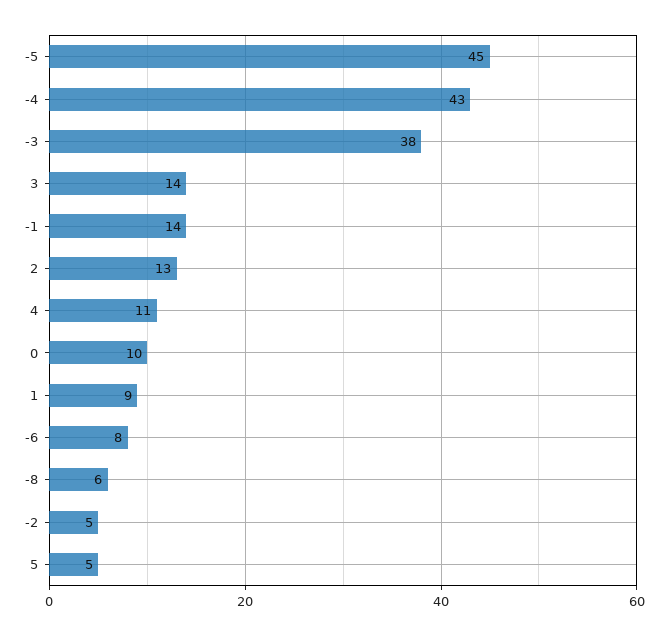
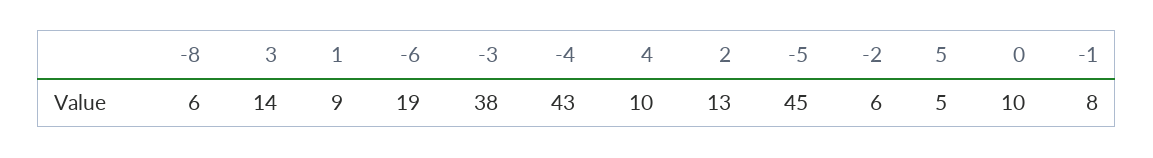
-1: 14 -> 8
4: 11 -> 10
-6: 8 -> 19
-2: 5 -> 6

